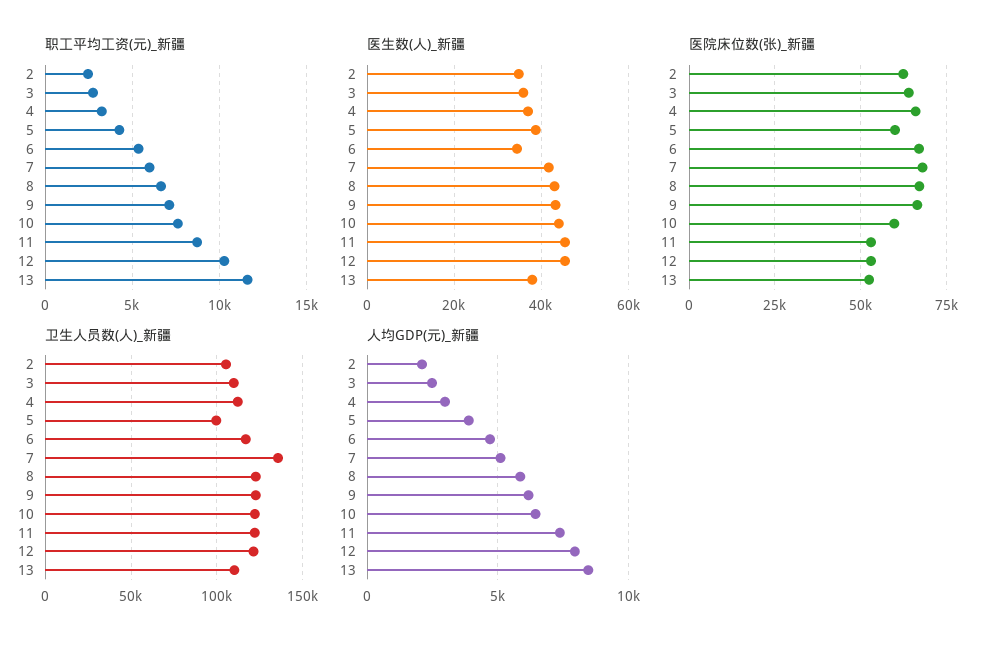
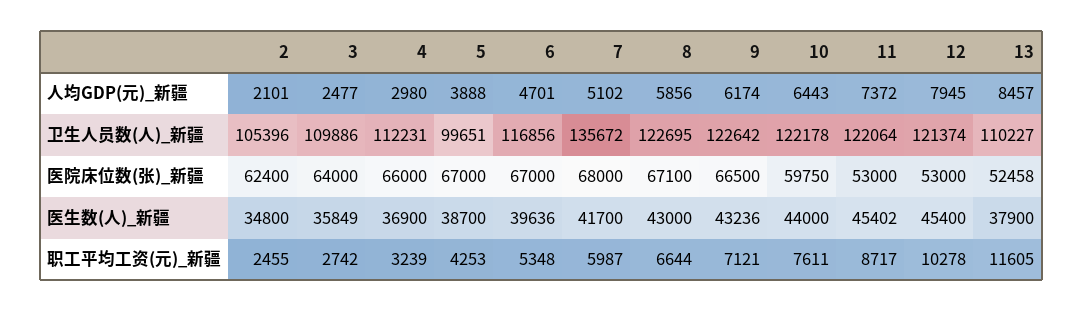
医生数(人)_新疆, 6: 34000 -> 39636
医院床位数(张)_新疆, 5: 60000 -> 67000

